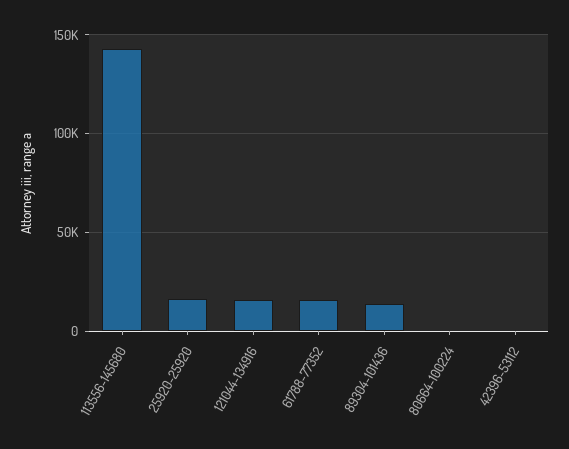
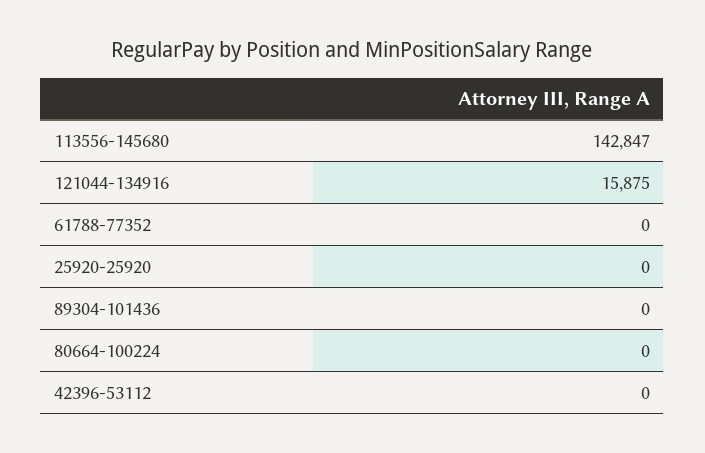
25920-25920: 15000 -> 0
61788-77352: 15000 -> 0
89304-101436: 15000 -> 0

